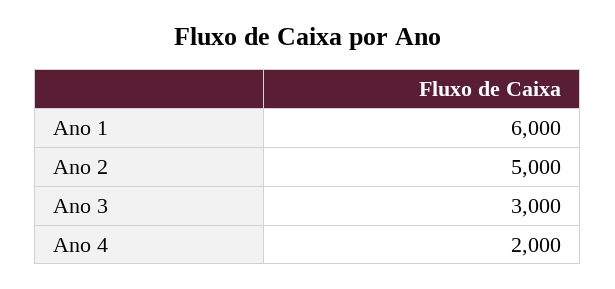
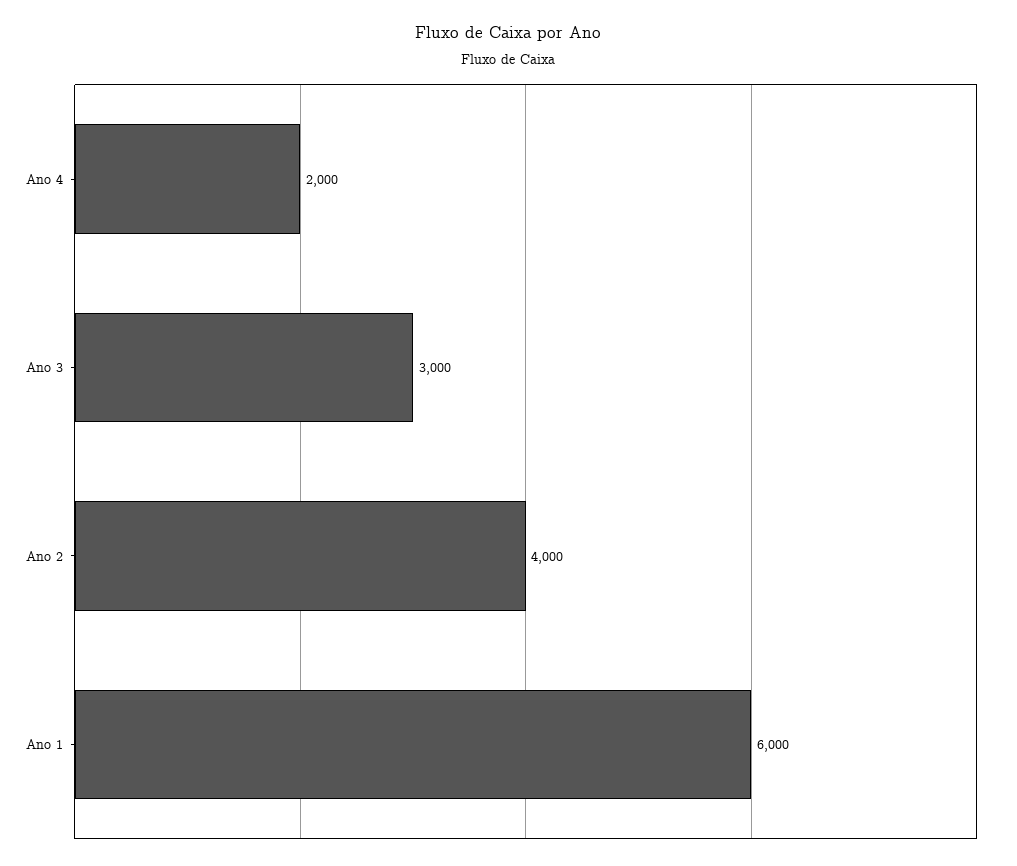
Ano 2: 5000 -> 4000

